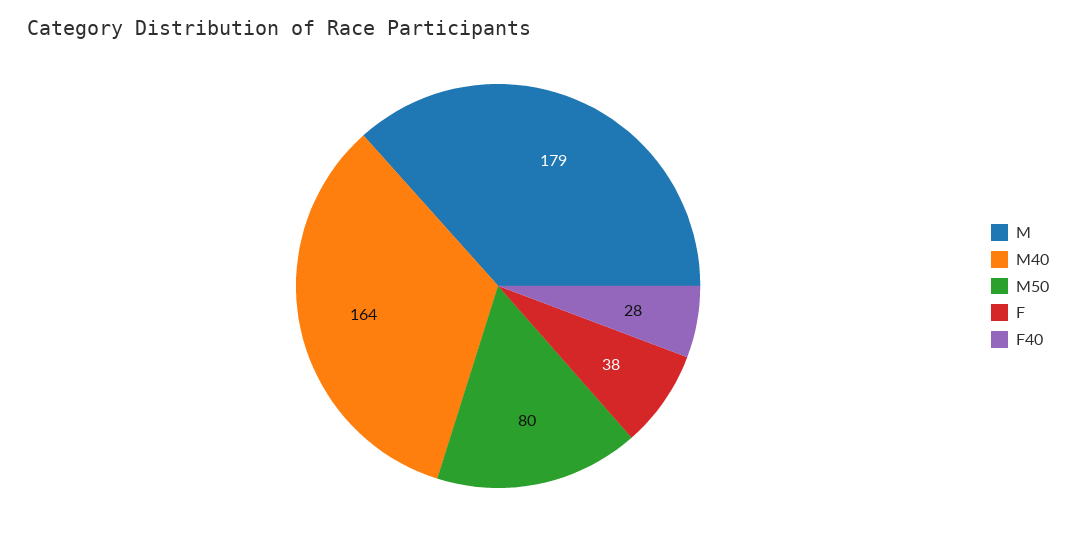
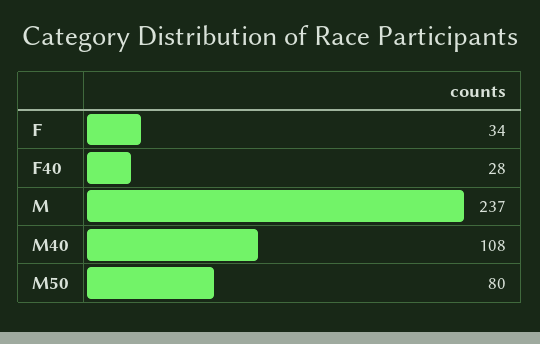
M: 179 -> 237
M40: 164 -> 108
F: 38 -> 34

